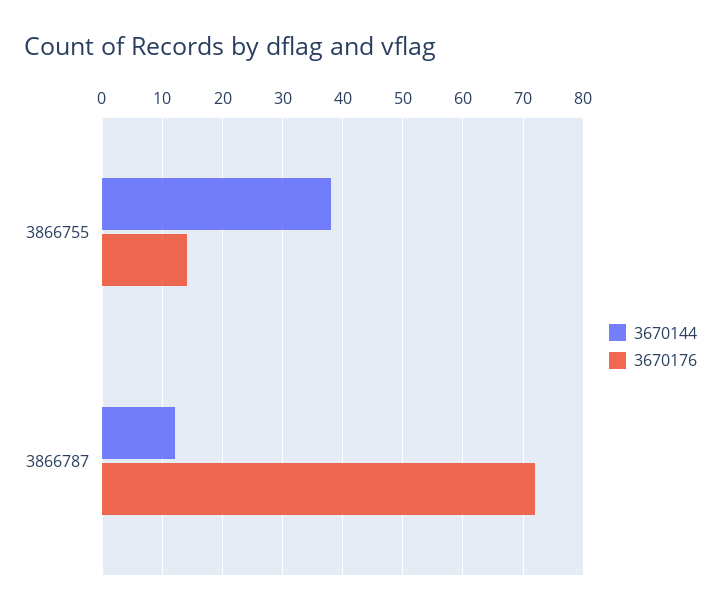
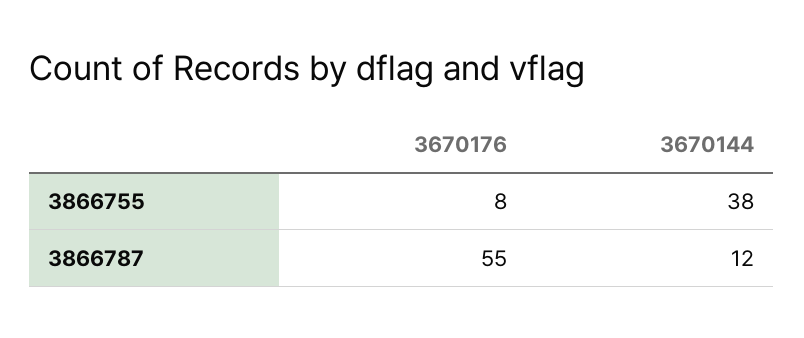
3670176, 3866755: 14 -> 8
3670176, 3866787: 72 -> 55

